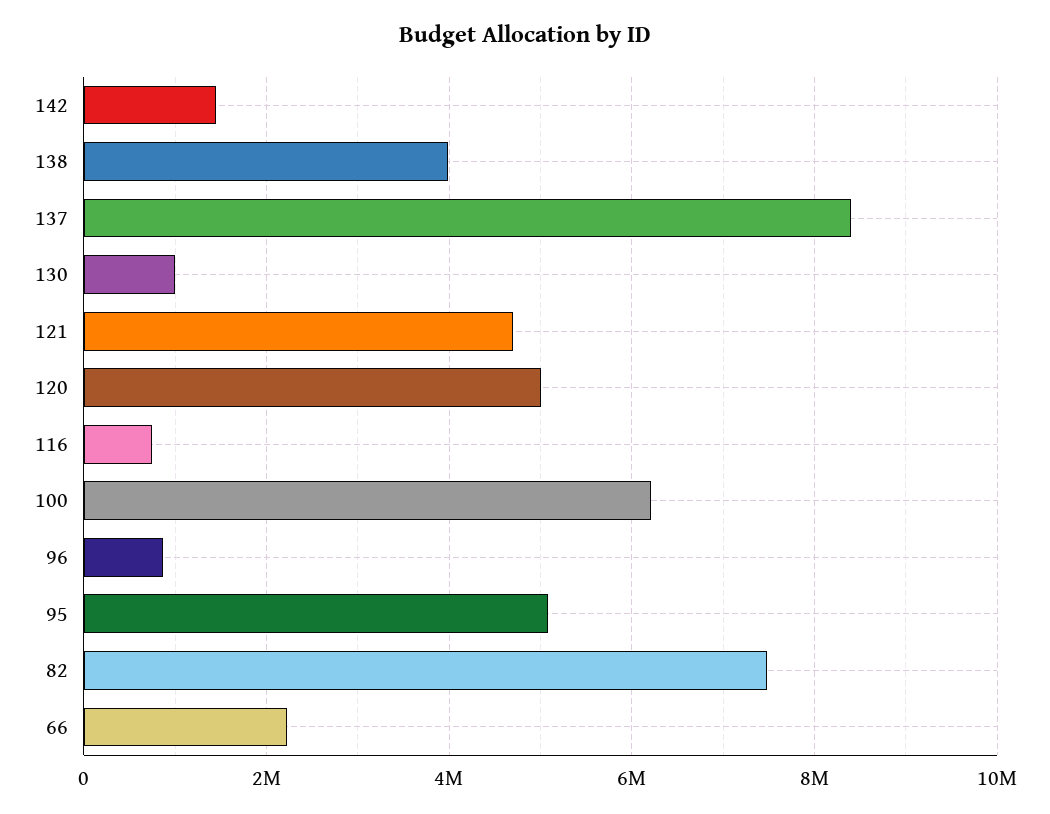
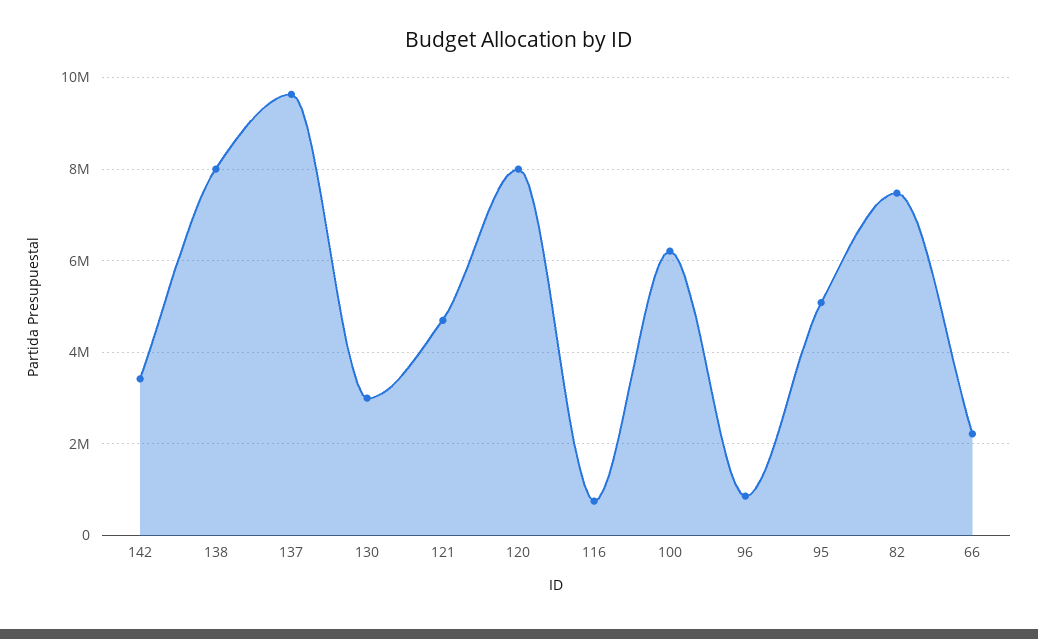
142: 1400000 -> 3400000
138: 4000000 -> 8000000
137: 8400000 -> 9600000
130: 1000000 -> 3000000
120: 5000000 -> 8000000

